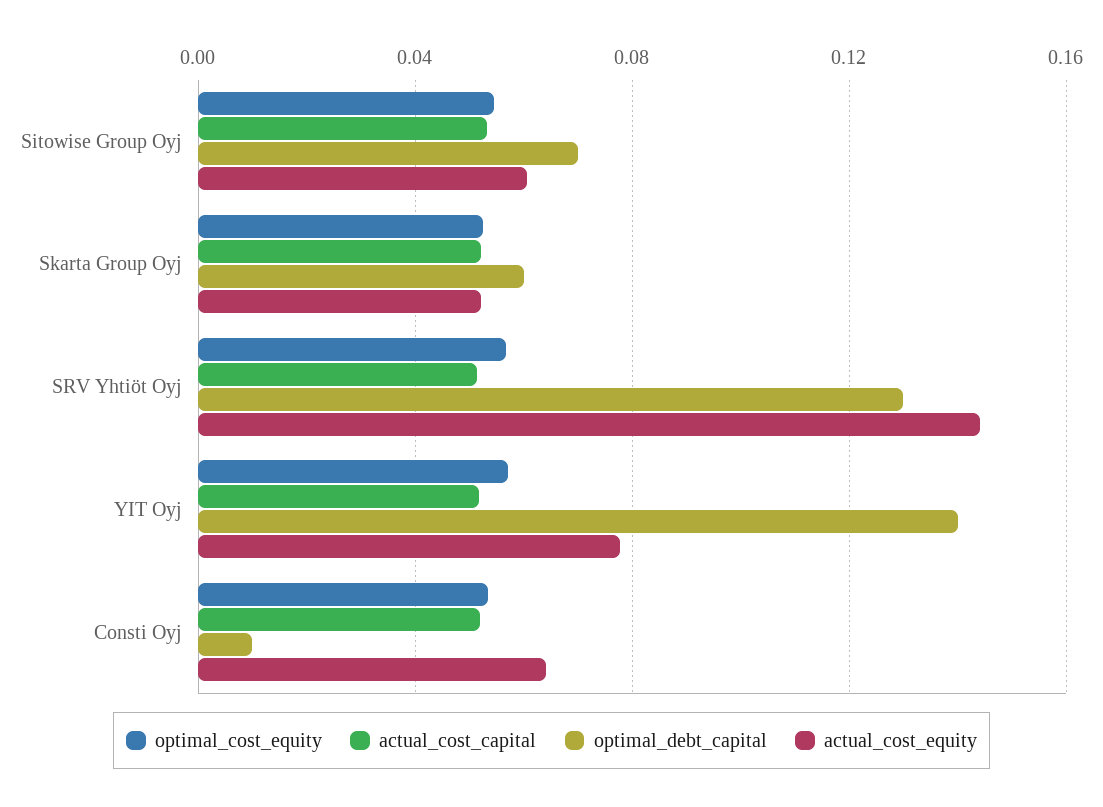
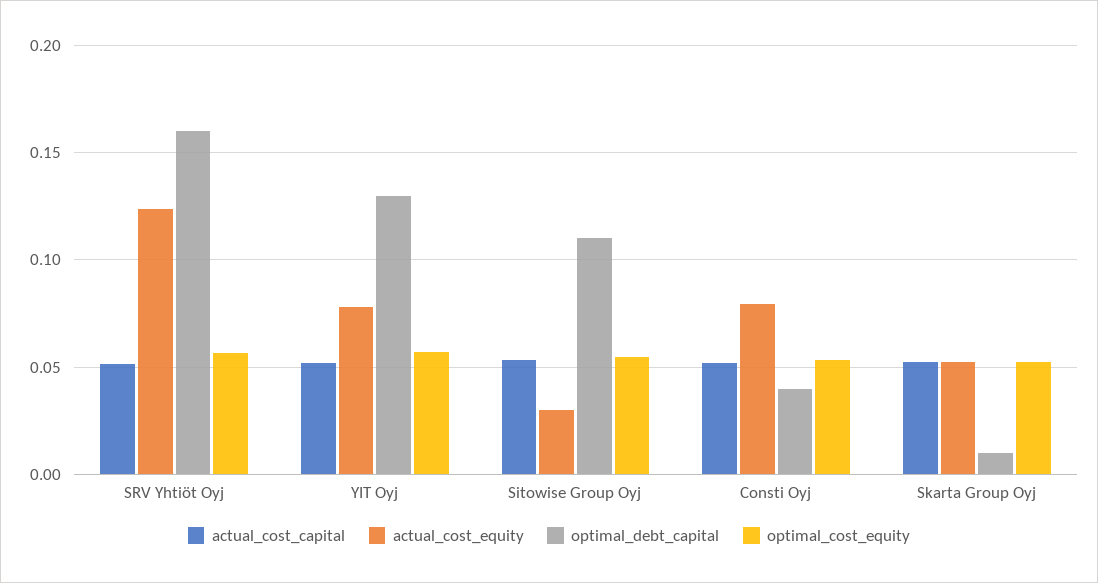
optimal_debt_capital, Sitowise Group Oyj: 0.07 -> 0.11
actual_cost_equity, Sitowise Group Oyj: 0.06 -> 0.03
optimal_debt_capital, Skarta Group Oyj: 0.06 -> 0.01
optimal_debt_capital, SRV Yhtiöt Oyj: 0.13 -> 0.16
actual_cost_equity, SRV Yhtiöt Oyj: 0.145 -> 0.125
optimal_debt_capital, YIT Oyj: 0.14 -> 0.13
optimal_debt_capital, Consti Oyj: 0.01 -> 0.04
actual_cost_equity, Consti Oyj: 0.065 -> 0.08

